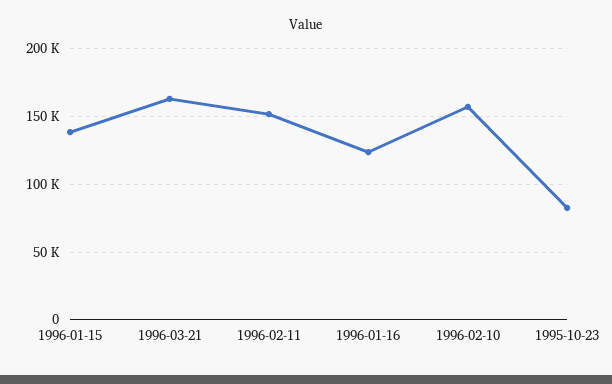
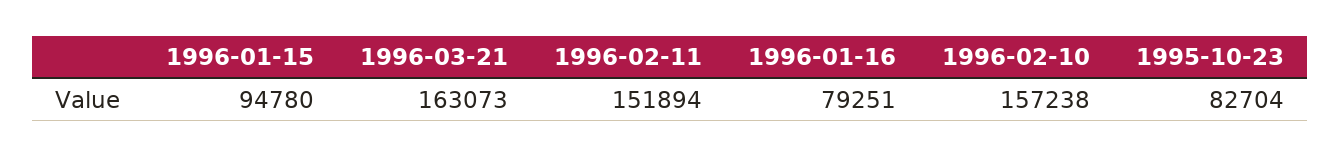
1996-01-15: 140000 -> 94780
1996-01-16: 125000 -> 79251

